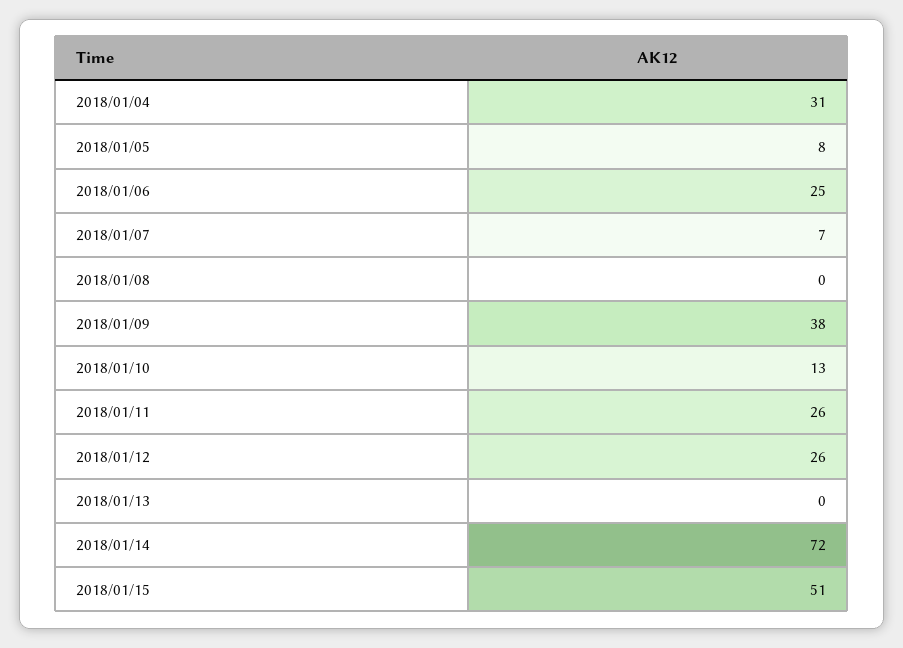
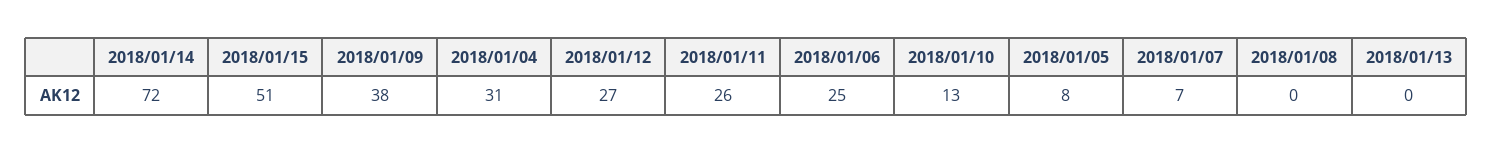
2018/01/12: 26 -> 27

